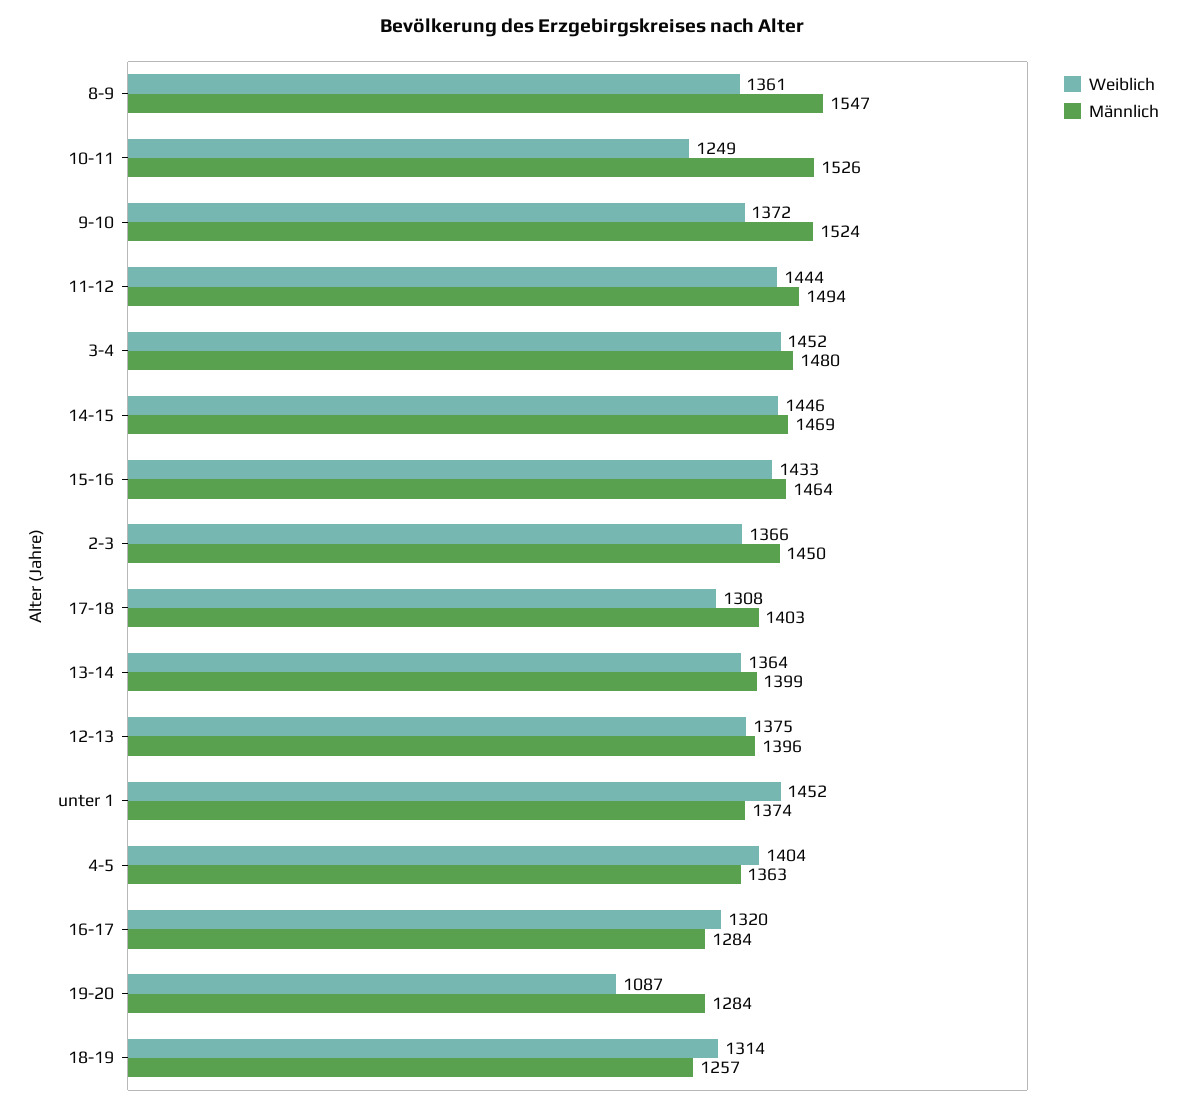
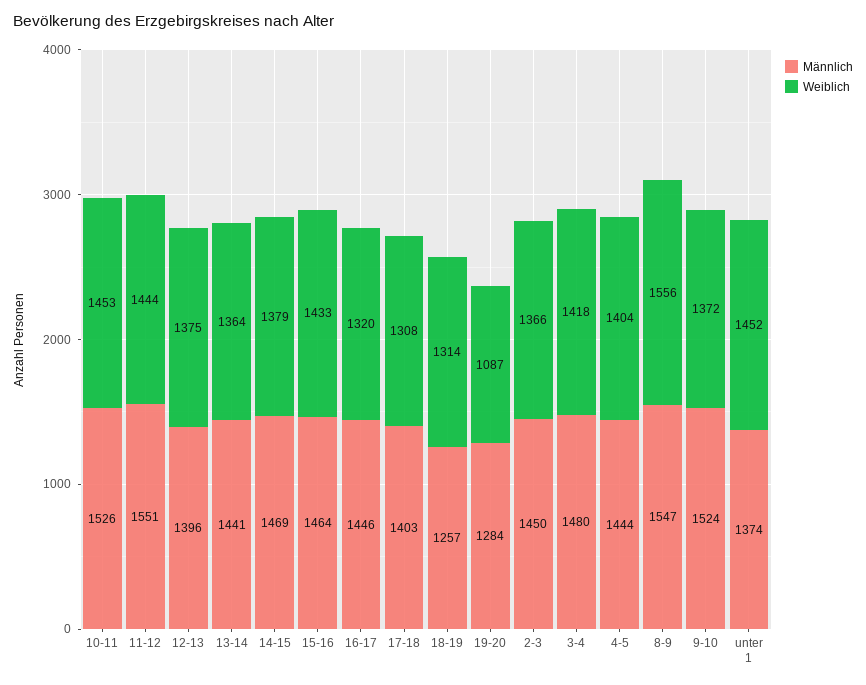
Weiblich, 8-9: 1361 -> 1556
Weiblich, 10-11: 1249 -> 1453
Männlich, 11-12: 1494 -> 1551
Weiblich, 3-4: 1452 -> 1418
Weiblich, 14-15: 1446 -> 1379
Männlich, 13-14: 1399 -> 1441
Männlich, 4-5: 1363 -> 1444
Männlich, 16-17: 1284 -> 1446

